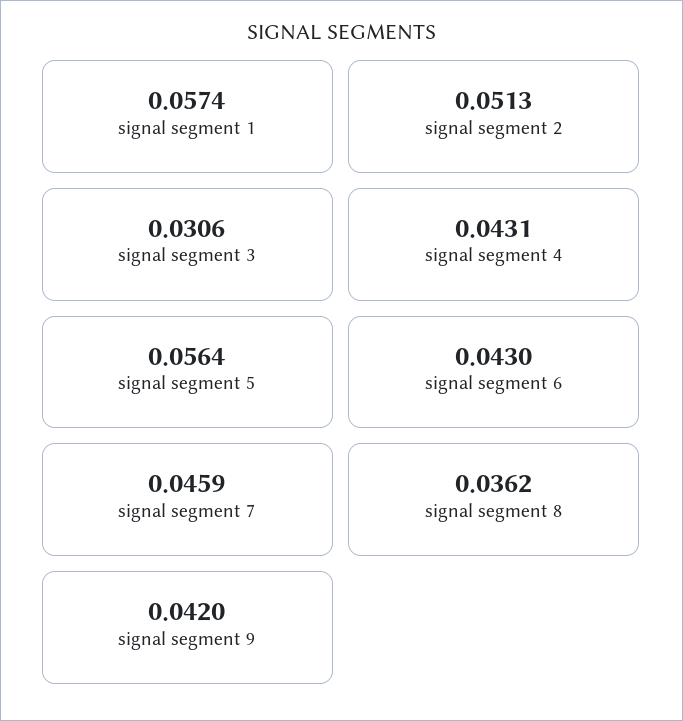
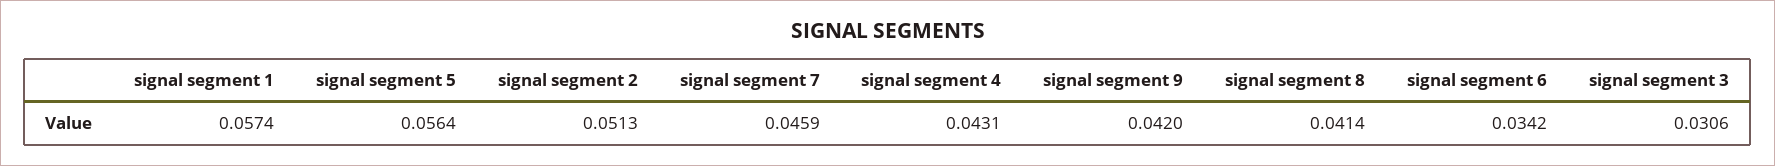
signal segment 6: 0.043 -> 0.0342
signal segment 8: 0.0362 -> 0.0414

